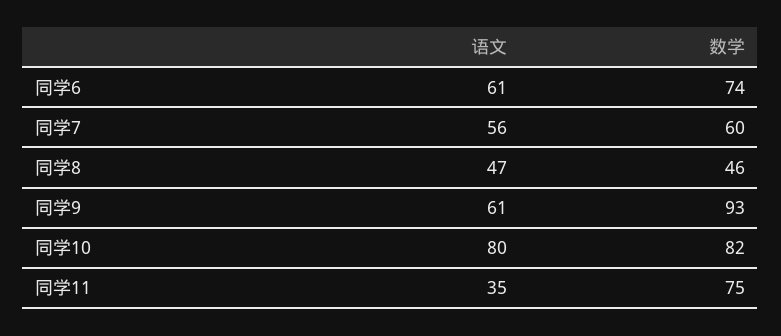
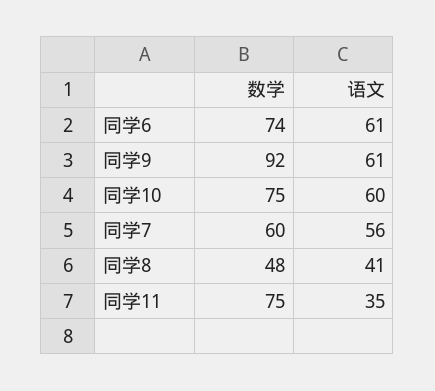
语文, 同学8: 47 -> 41
数学, 同学8: 46 -> 48
数学, 同学9: 93 -> 92
语文, 同学10: 80 -> 60
数学, 同学10: 82 -> 75

